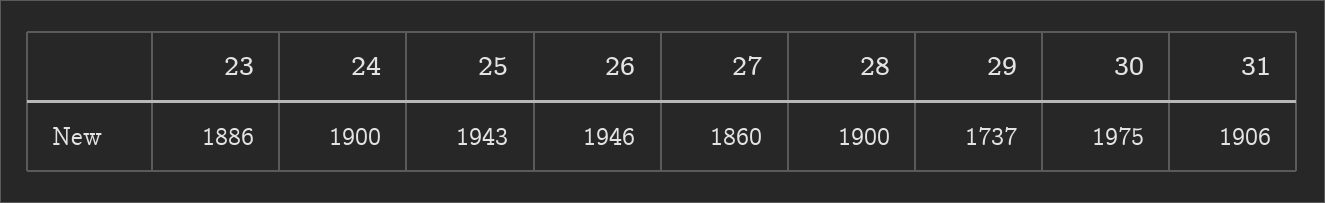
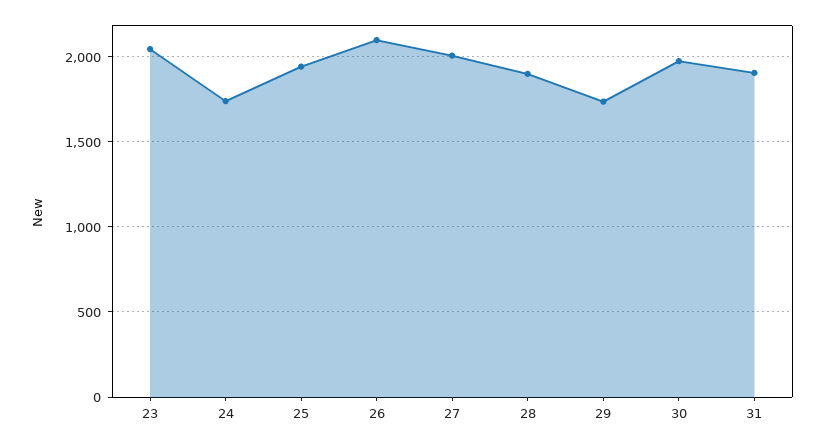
23: 1886 -> 2050
24: 1900 -> 1750
26: 1946 -> 2100
27: 1860 -> 2000

